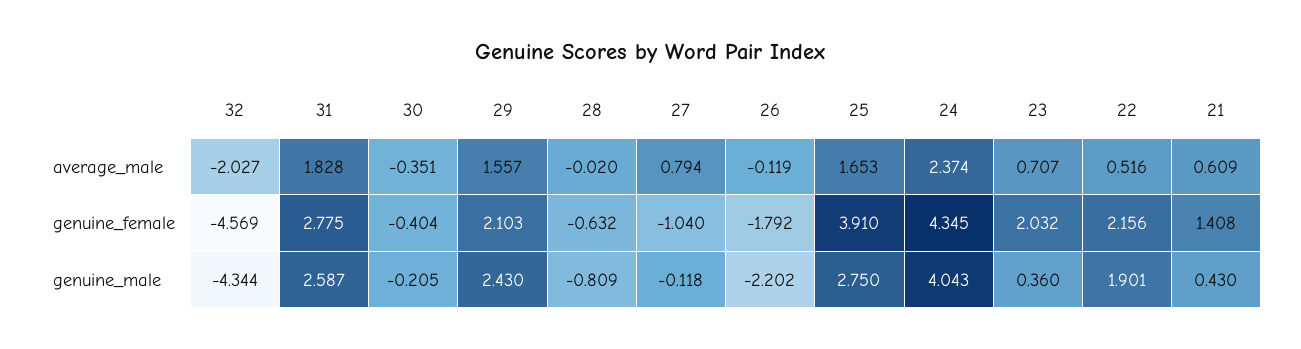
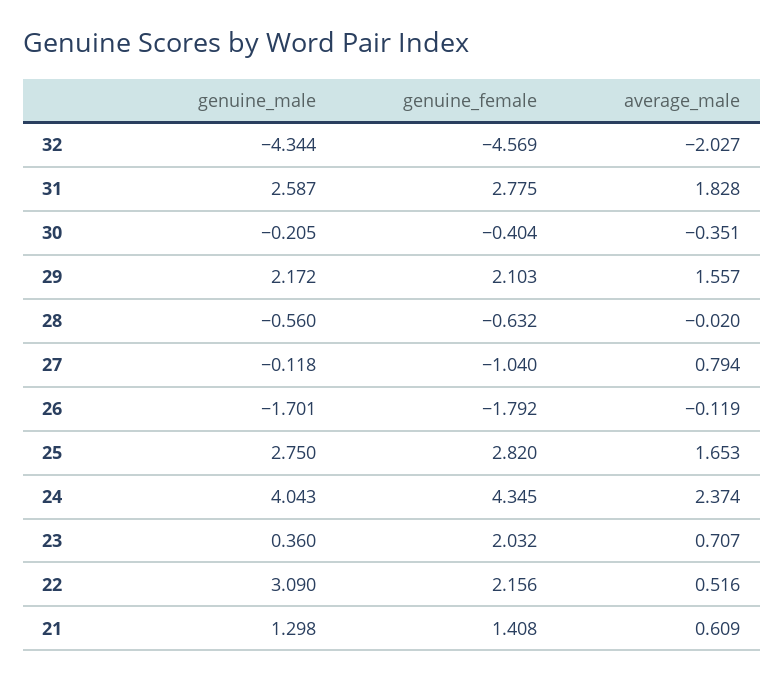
25, genuine_female: 3.91 -> 2.82
29, genuine_male: 2.43 -> 2.172
28, genuine_male: -0.809 -> -0.56
26, genuine_male: -2.202 -> -1.701
22, genuine_male: 1.901 -> 3.09
21, genuine_male: 0.43 -> 1.298

